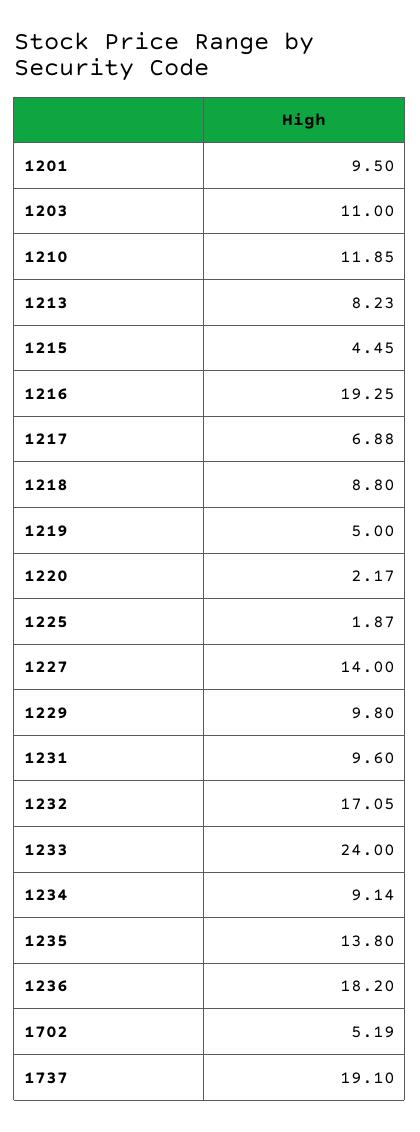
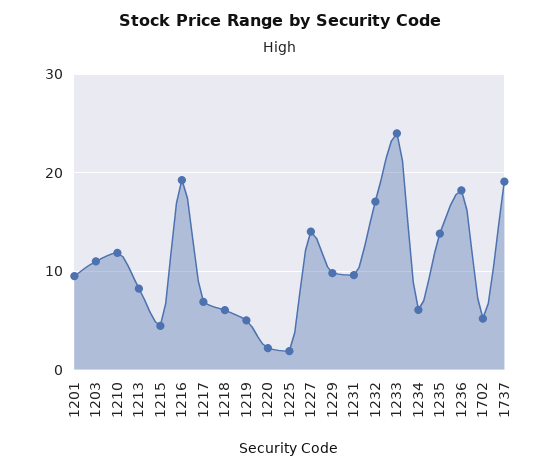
1218: 8.8 -> 6
1234: 9.14 -> 6

